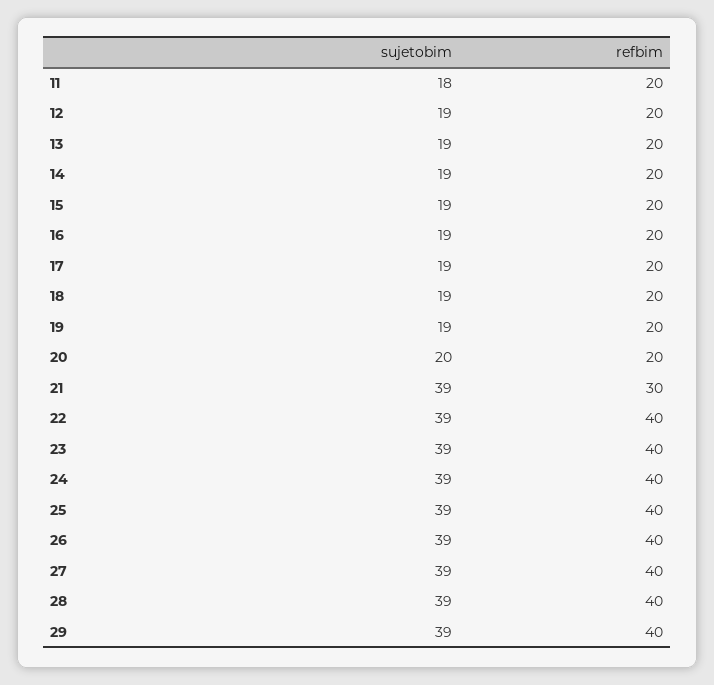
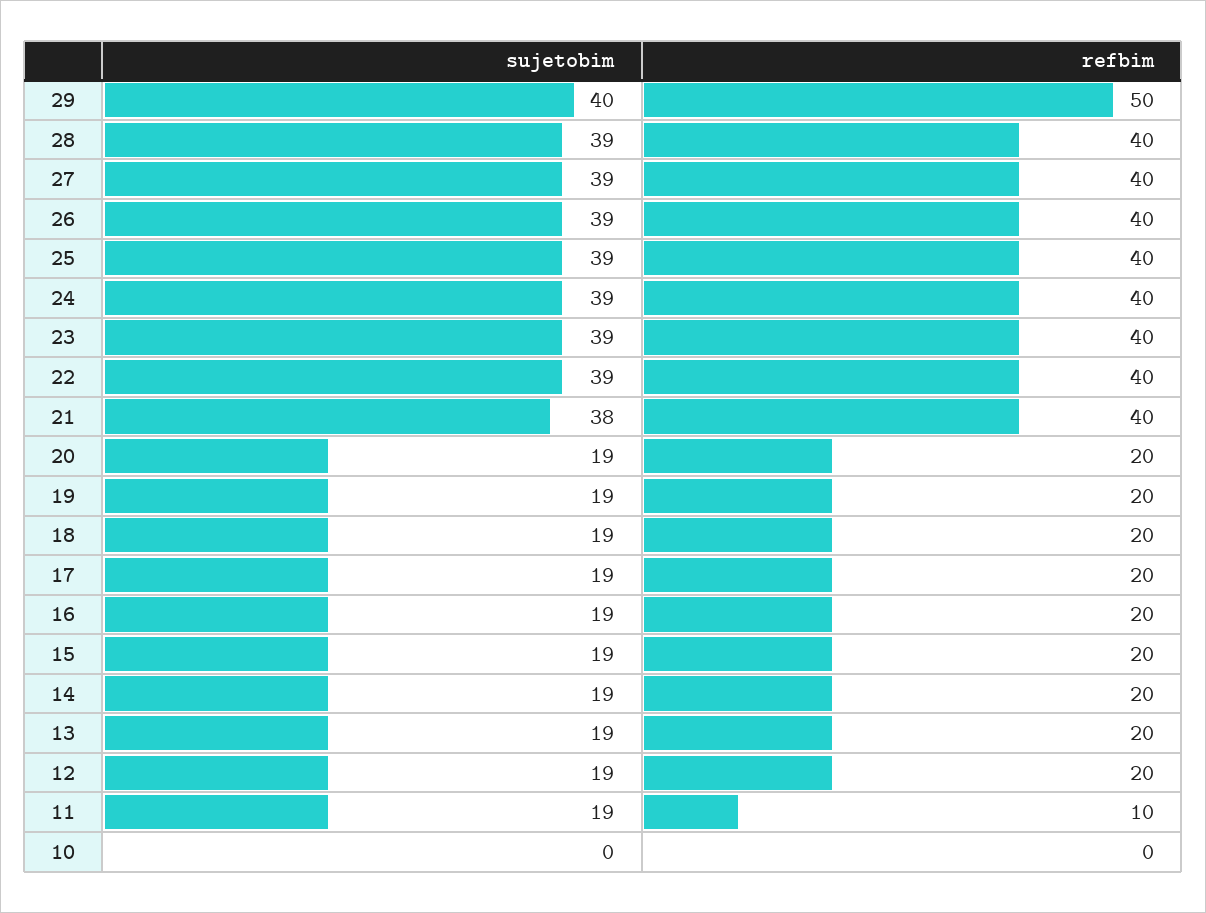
sujetobim, 11: 18 -> 19
refbim, 11: 20 -> 10
sujetobim, 20: 20 -> 19
sujetobim, 21: 39 -> 38
refbim, 21: 30 -> 40
sujetobim, 29: 39 -> 40
refbim, 29: 40 -> 50
sujetobim, 10: none -> 0
refbim, 10: none -> 0

